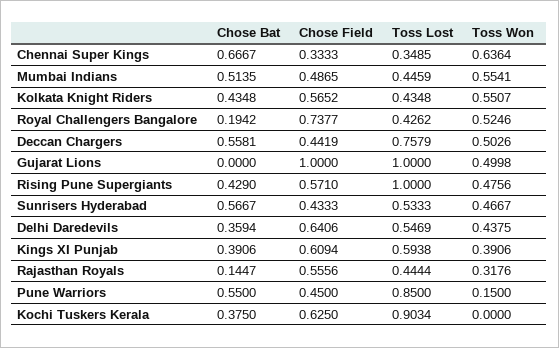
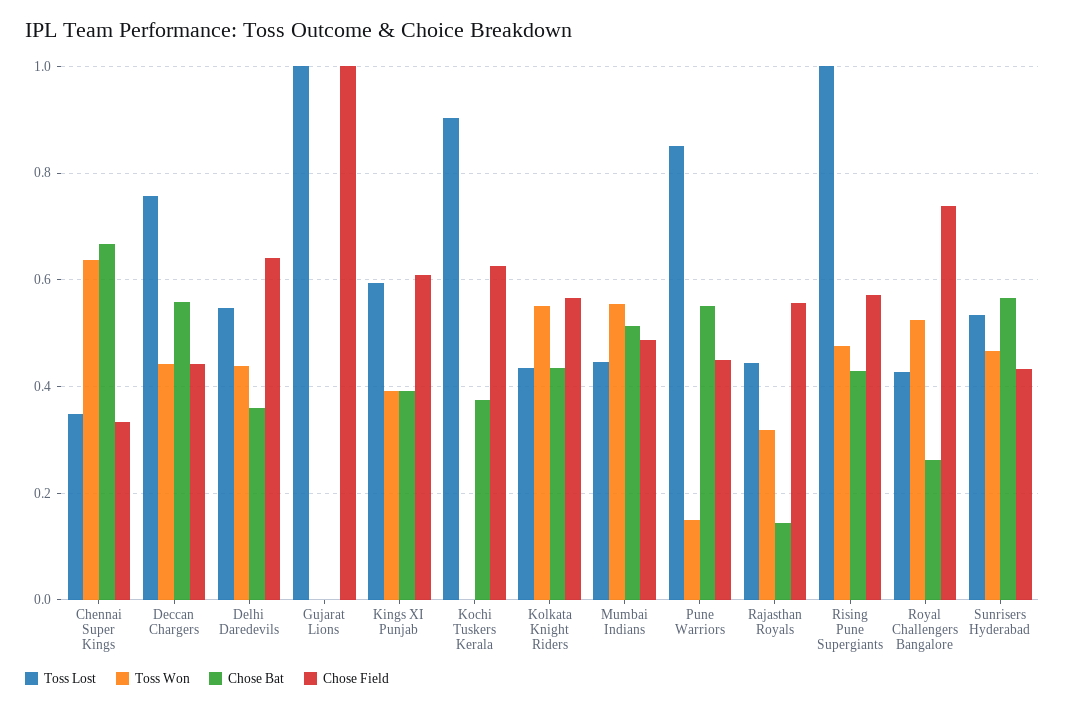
Chose Bat, Royal Challengers Bangalore: 0.1942 -> 0.26
Toss Won, Deccan Chargers: 0.5026 -> 0.44
Toss Won, Gujarat Lions: 0.4998 -> 0

